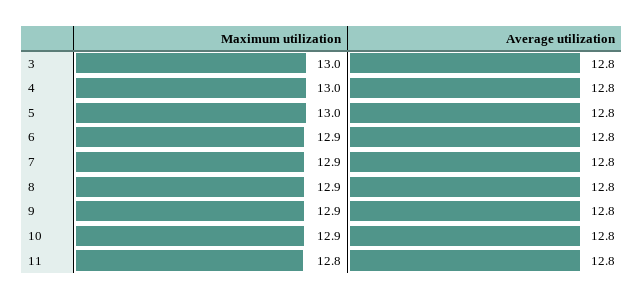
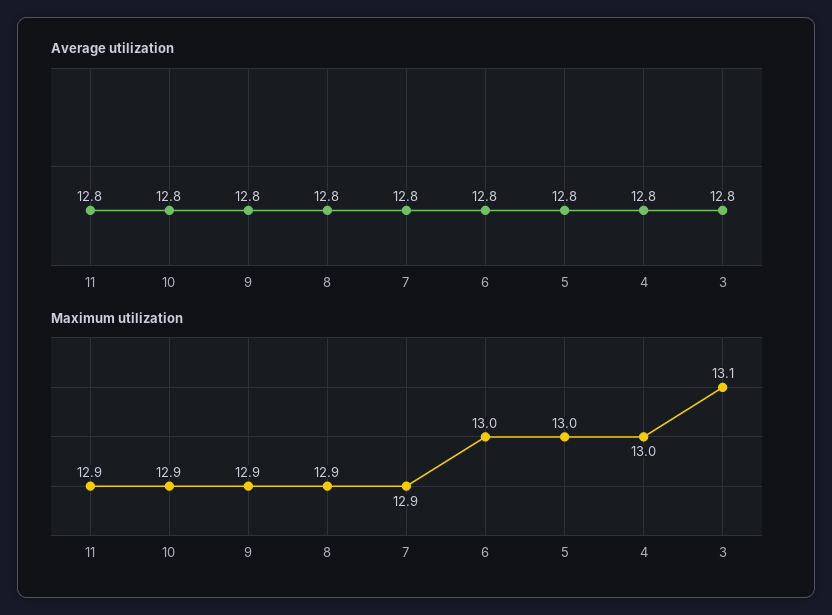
Maximum utilization, 3: 13 -> 13.1
Maximum utilization, 6: 12.9 -> 13
Maximum utilization, 11: 12.8 -> 12.9

